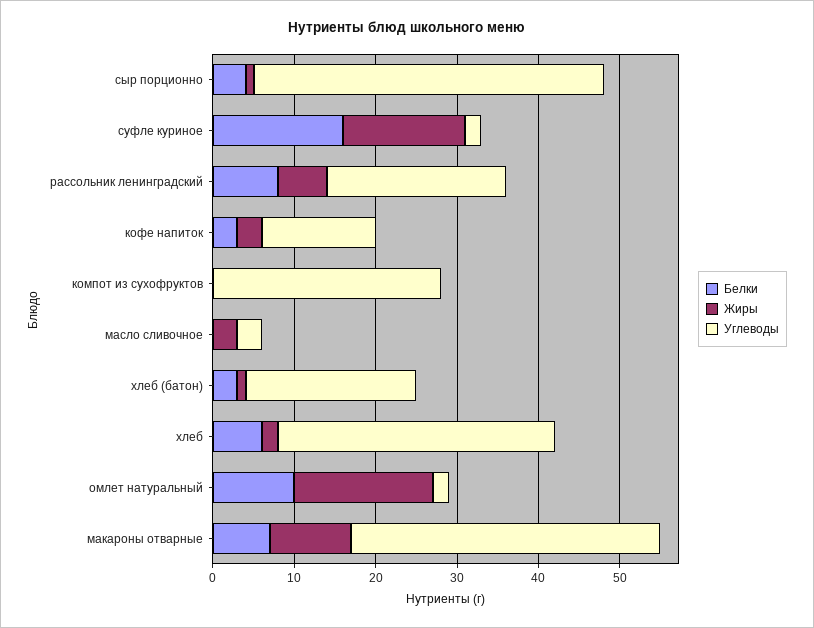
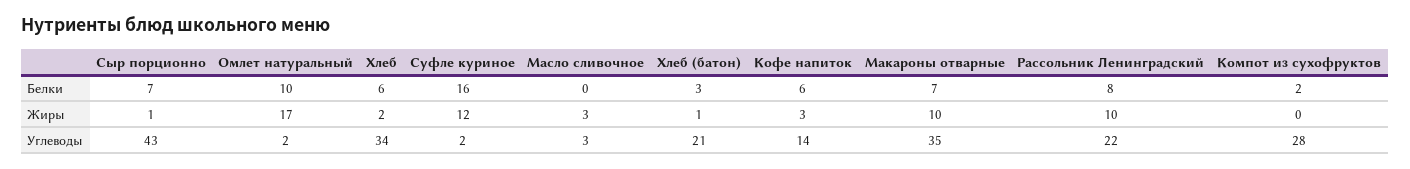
Белки, сыр порционно: 4 -> 7
Жиры, суфле куриное: 15 -> 12
Жиры, рассольник ленинградский: 6 -> 10
Белки, кофе напиток: 3 -> 6
Белки, компот из сухофруктов: 0 -> 2
Углеводы, макароны отварные: 38 -> 35

